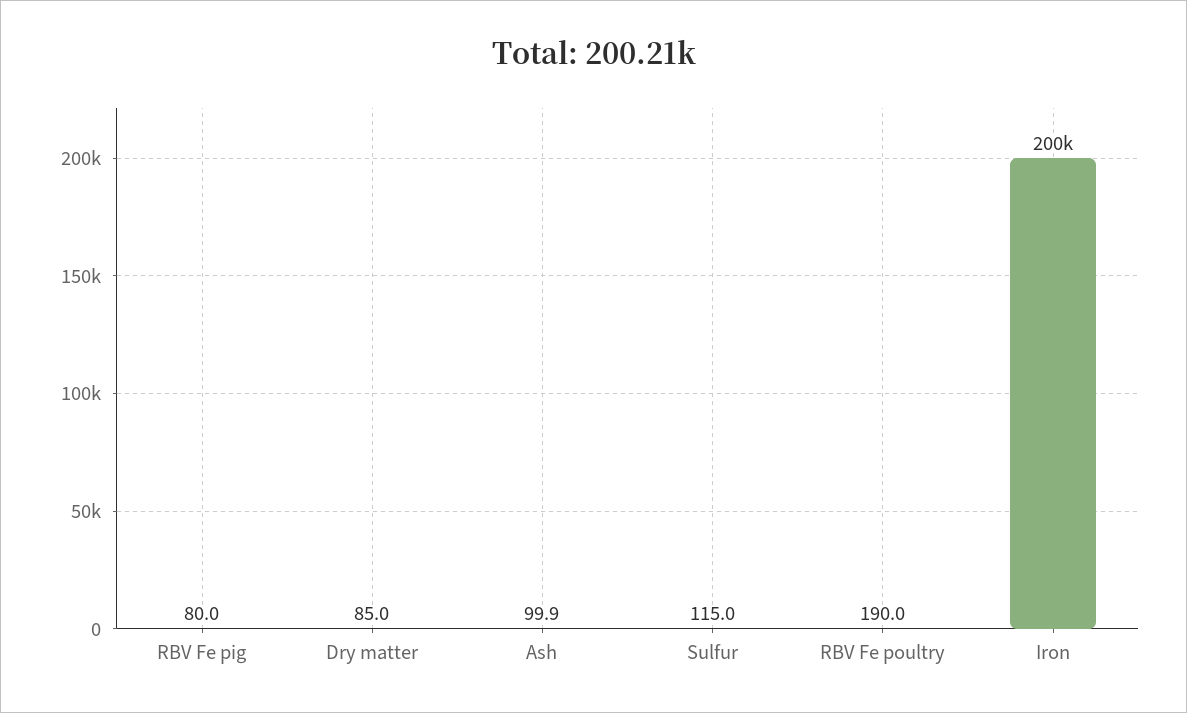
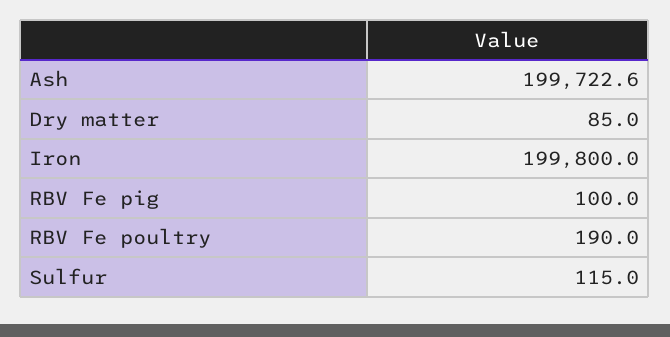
RBV Fe pig: 80 -> 100
Ash: 99.9 -> 199722.6

